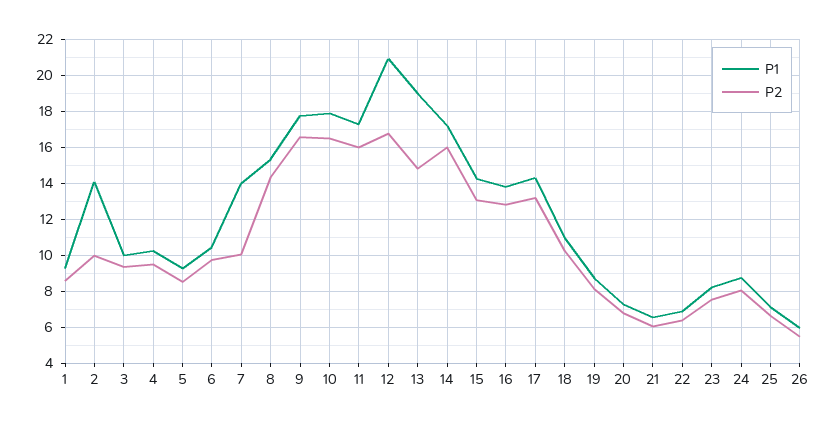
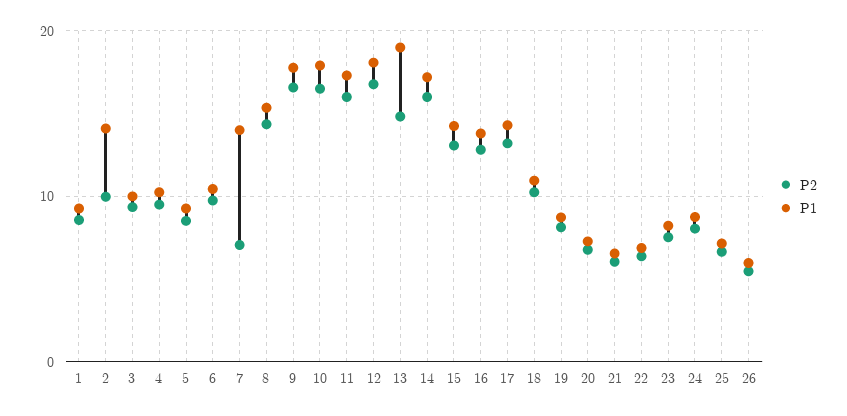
P2, 7: 10 -> 7
P1, 12: 21 -> 18

